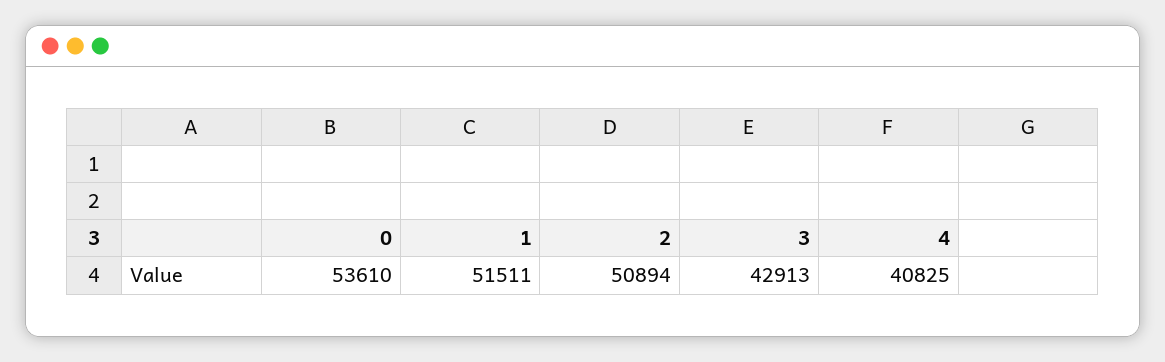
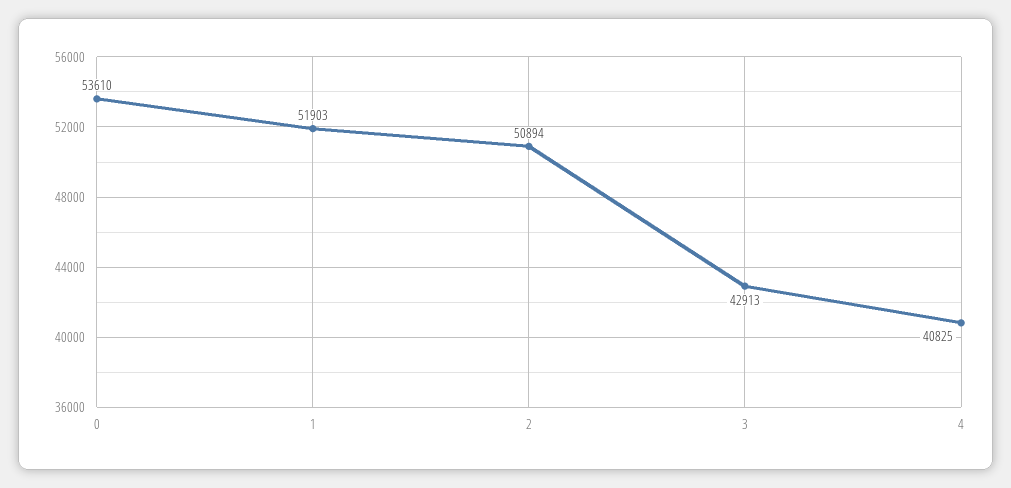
1: 51511 -> 51903

